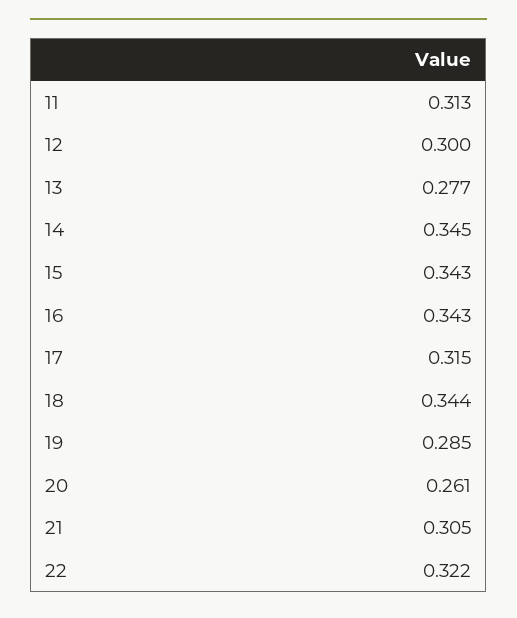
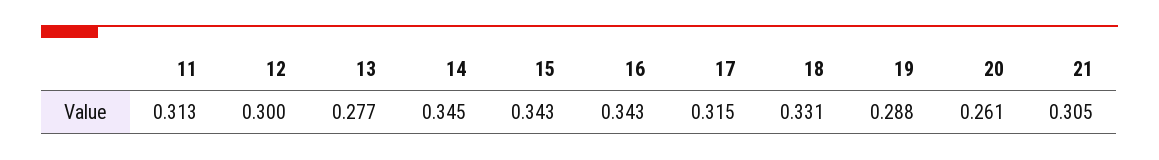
18: 0.344 -> 0.331
19: 0.285 -> 0.288
22: 0.322 -> none

